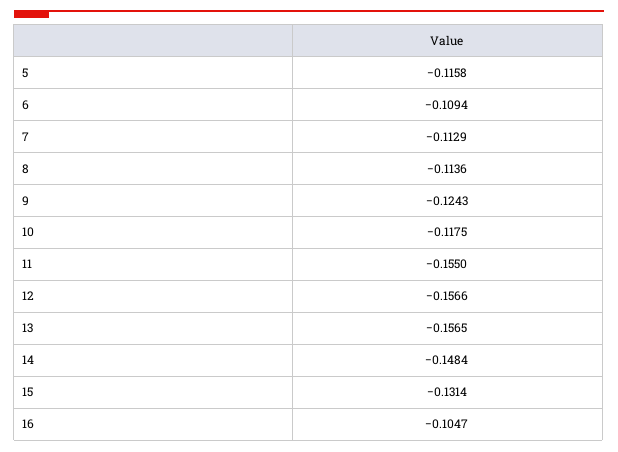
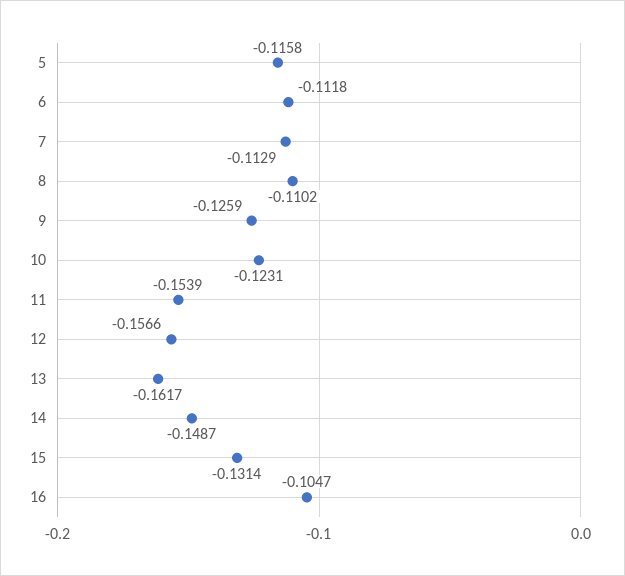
6: -0.1094 -> -0.1118
8: -0.1136 -> -0.1102
9: -0.1243 -> -0.1259
10: -0.1175 -> -0.1231
11: -0.155 -> -0.1539
13: -0.1565 -> -0.1617
14: -0.1484 -> -0.1487

